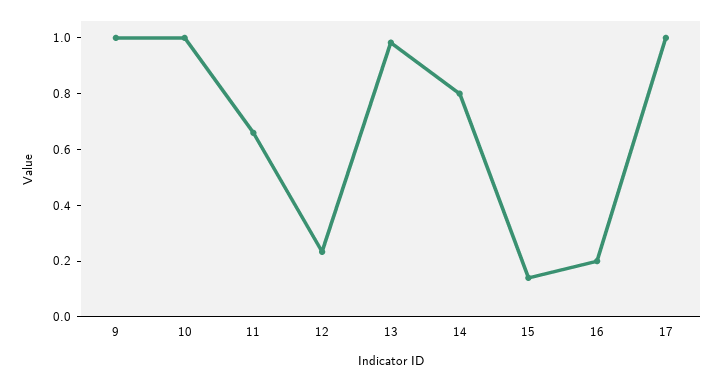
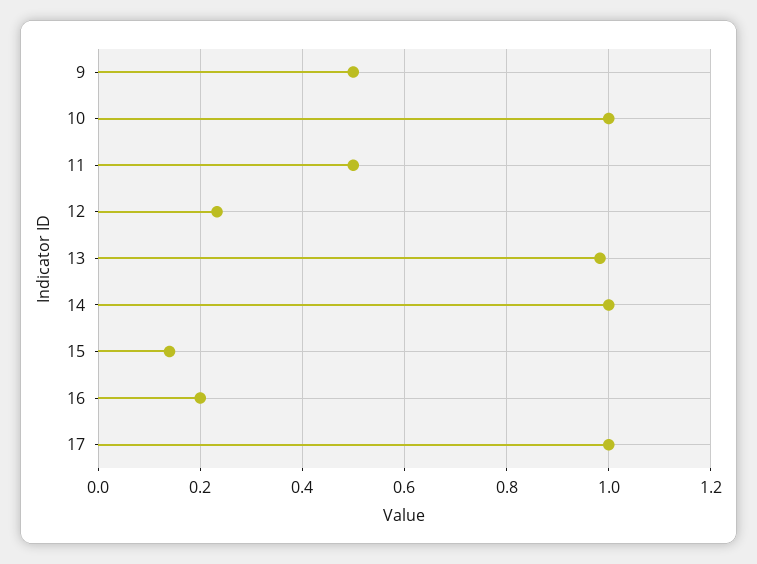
9: 1 -> 0.5
11: 0.65 -> 0.5
14: 0.8 -> 1

